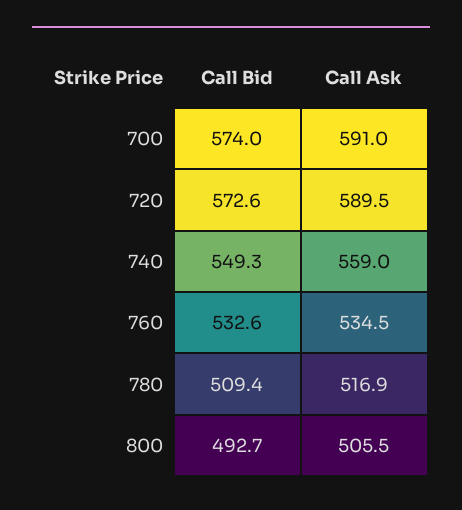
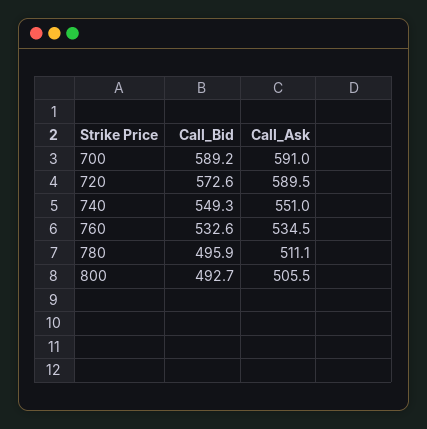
Call Bid, 700: 574 -> 589.2
Call Ask, 740: 559 -> 551
Call Bid, 780: 509.4 -> 495.9
Call Ask, 780: 516.9 -> 511.1

